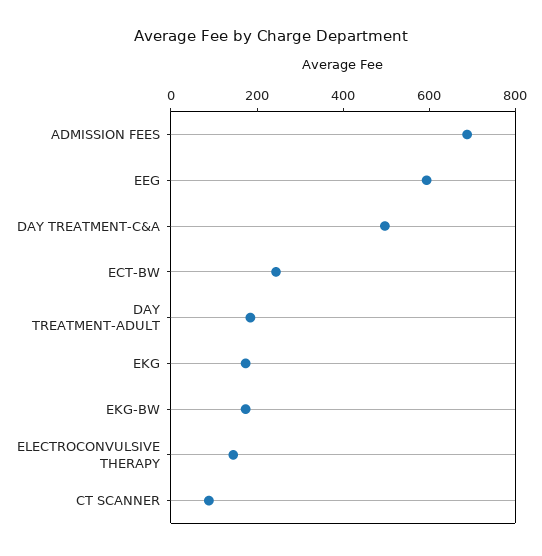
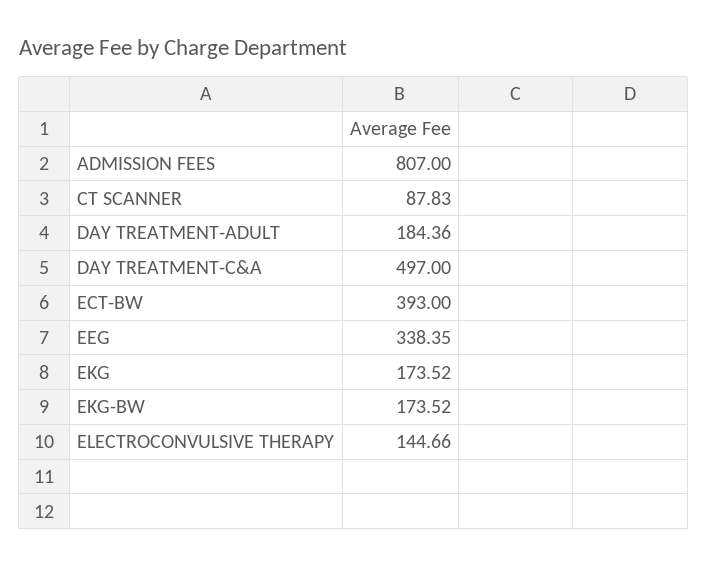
ADMISSION FEES: 700 -> 807
EEG: 600 -> 338.35
ECT-BW: 250 -> 393

